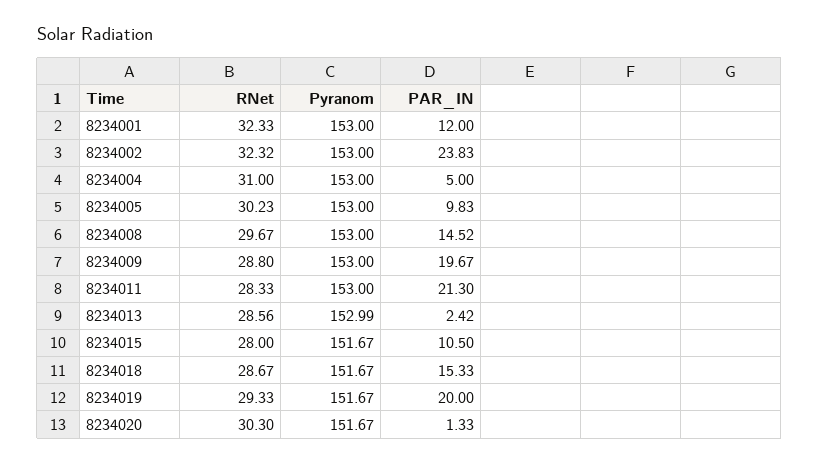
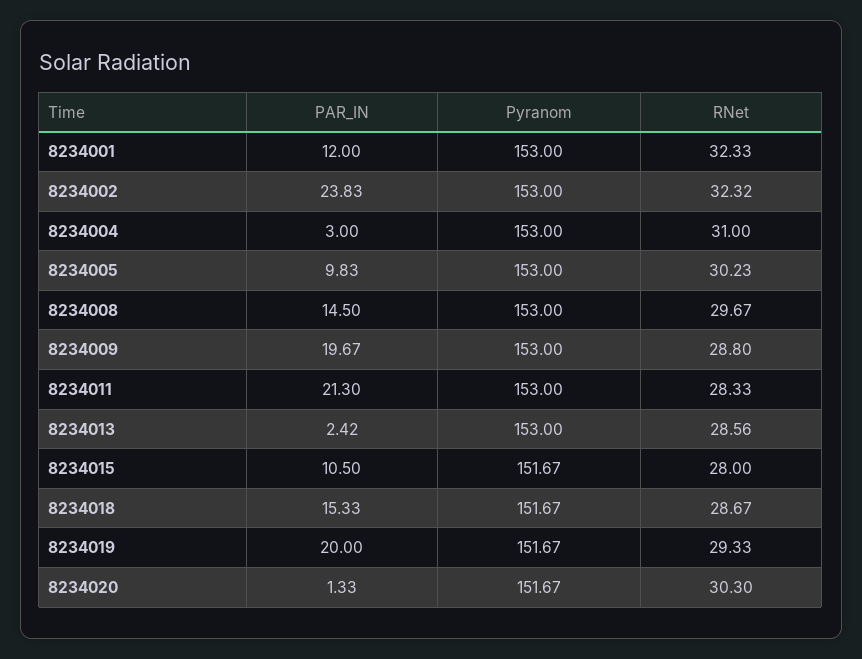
PAR_IN, 8234004: 5 -> 3
PAR_IN, 8234008: 14.52 -> 14.5
Pyranom, 8234013: 152.99 -> 153

